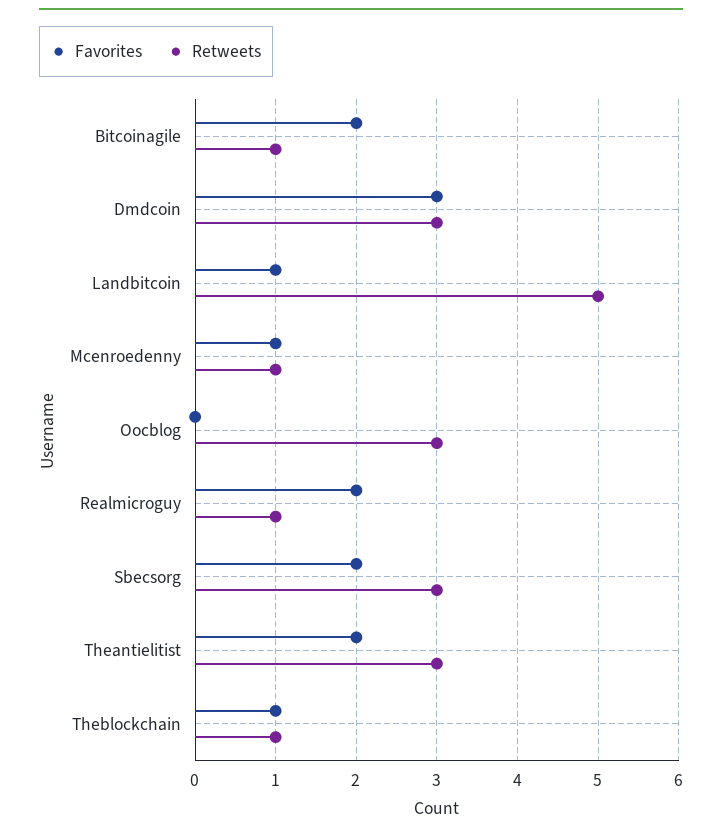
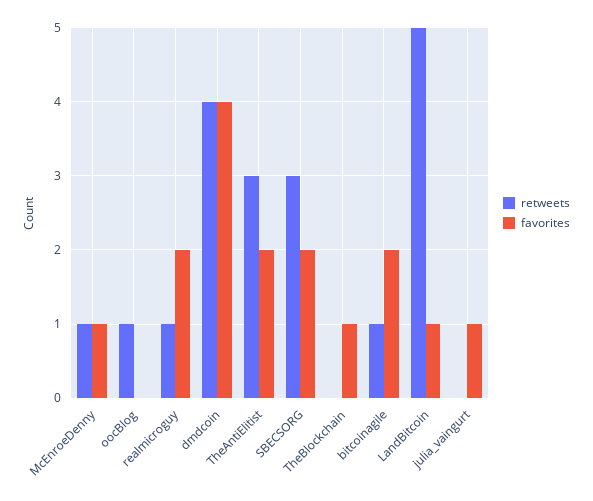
Favorites, Dmdcoin: 3 -> 4
Retweets, Dmdcoin: 3 -> 4
Retweets, Oocblog: 3 -> 1
Retweets, Theblockchain: 1 -> 0
Retweets, julia_vaingurt: none -> 0
Favorites, julia_vaingurt: none -> 1

